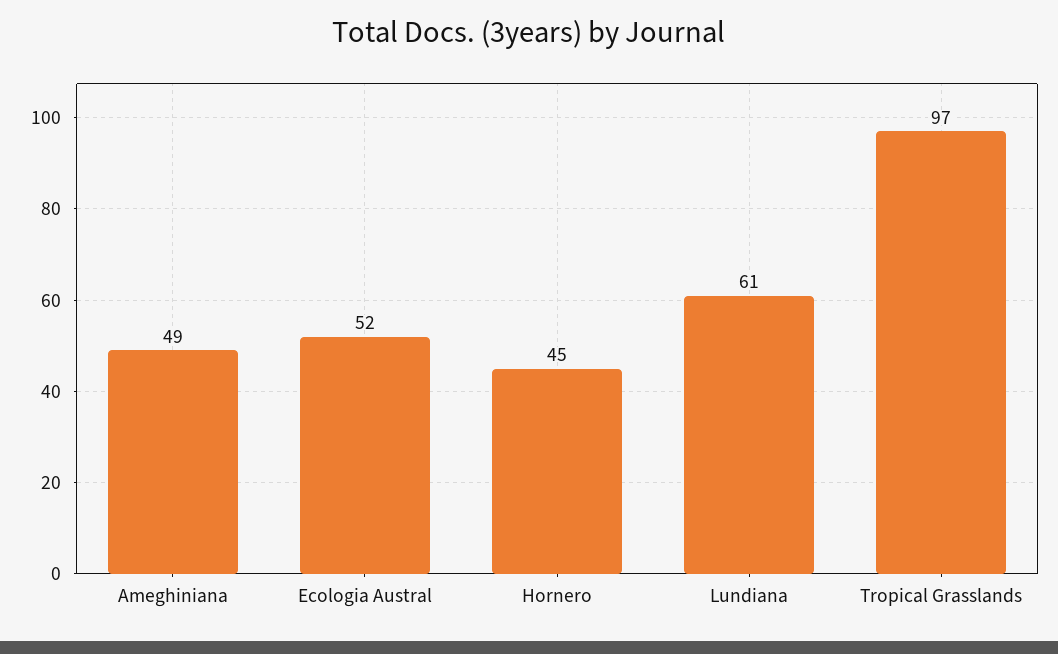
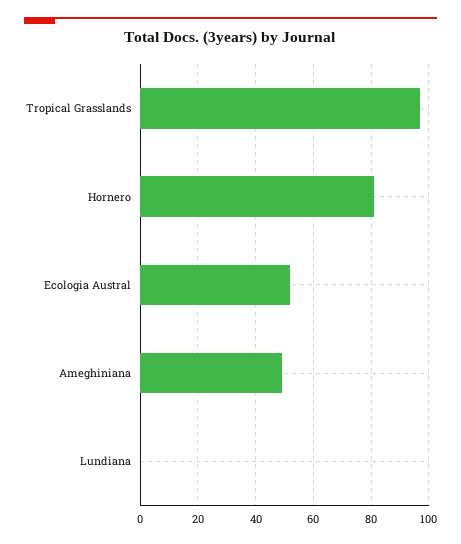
Hornero: 45 -> 80
Lundiana: 61 -> 0

